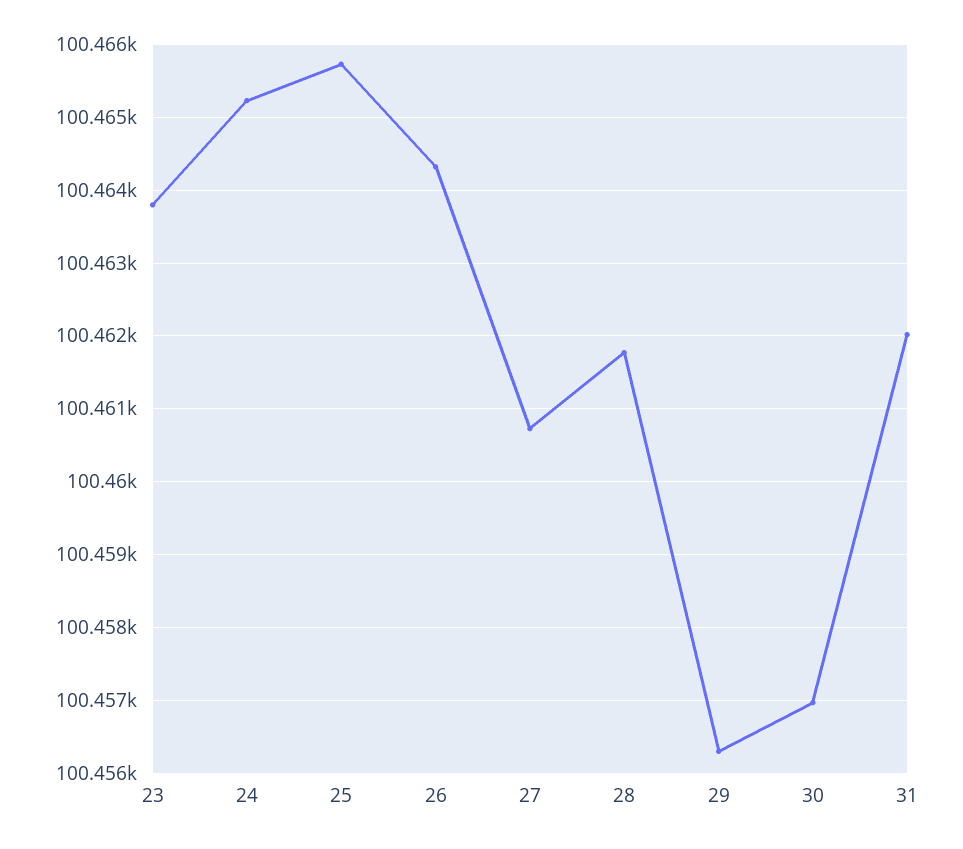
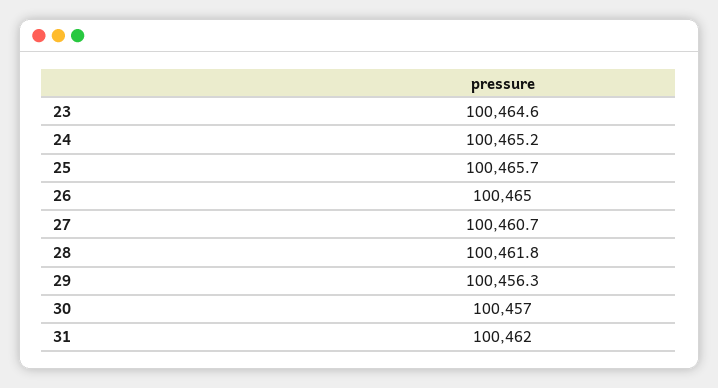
23: 100463.8 -> 100464.6
26: 100464.3 -> 100465

